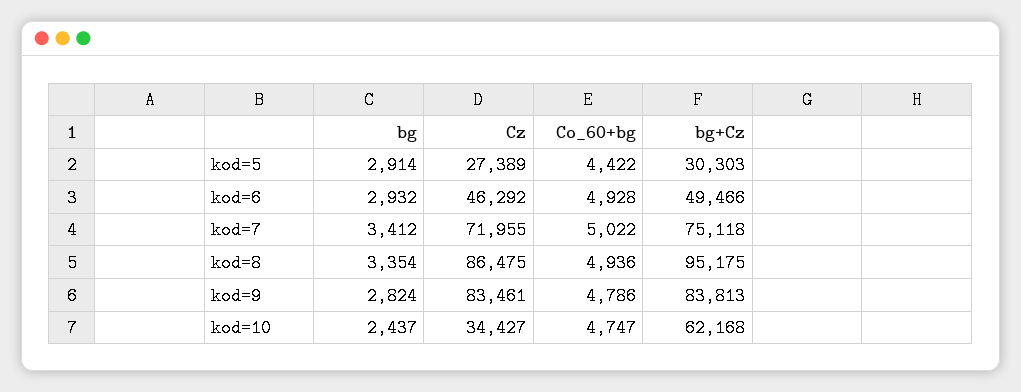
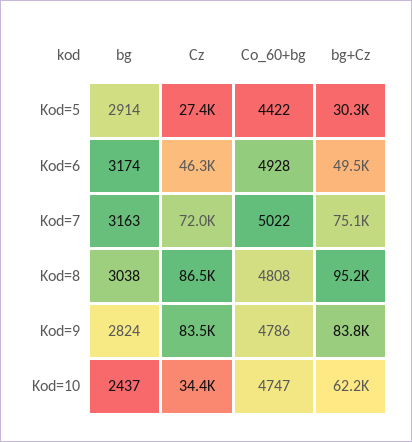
bg, kod=6: 2932 -> 3174
bg, kod=7: 3412 -> 3163
bg, kod=8: 3354 -> 3038
Co_60+bg, kod=8: 4936 -> 4808

